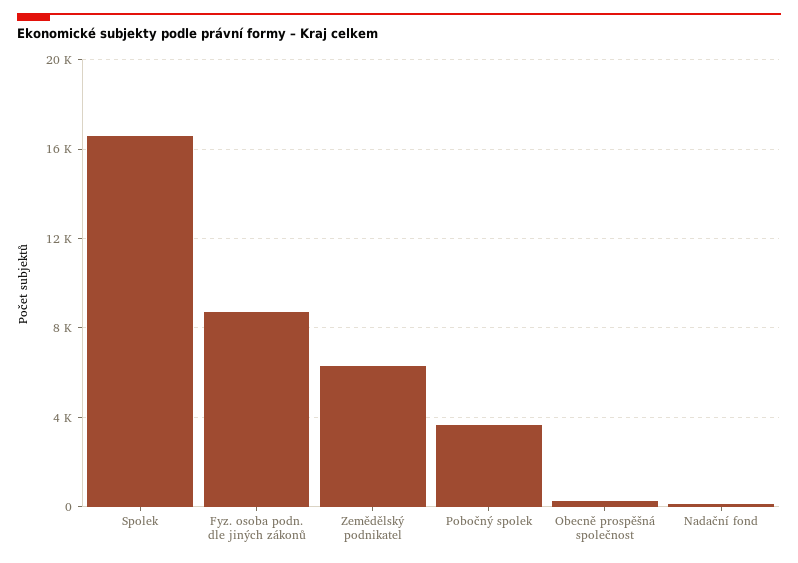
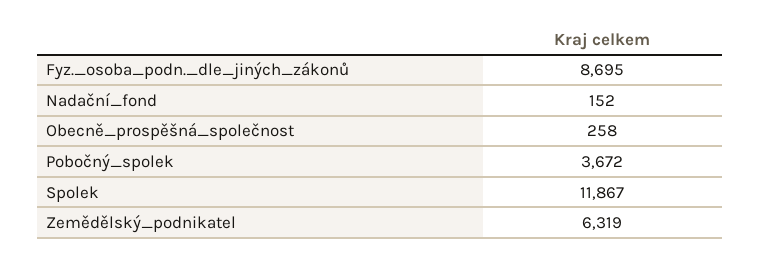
Spolek: 16500 -> 11867

